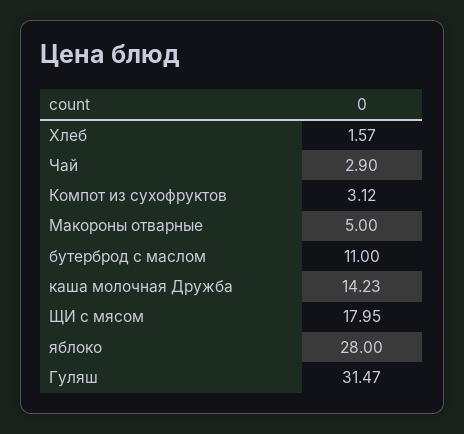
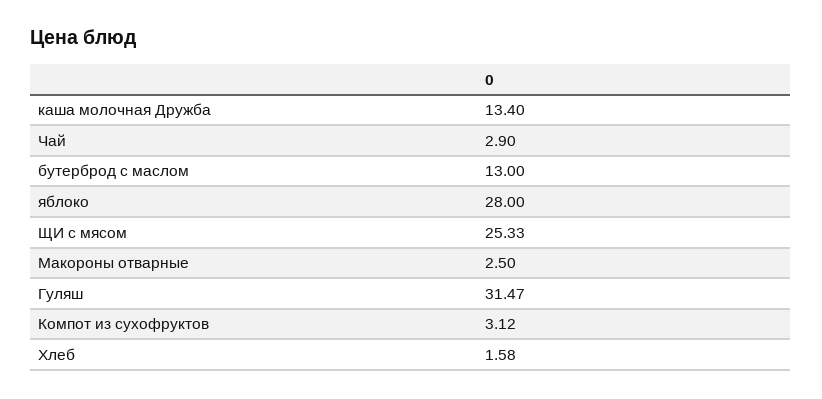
Хлеб: 1.57 -> 1.58
Макороны отварные: 5 -> 2.5
бутерброд с маслом: 11 -> 13
каша молочная Дружба: 14.23 -> 13.4
ЩИ с мясом: 17.95 -> 25.33

